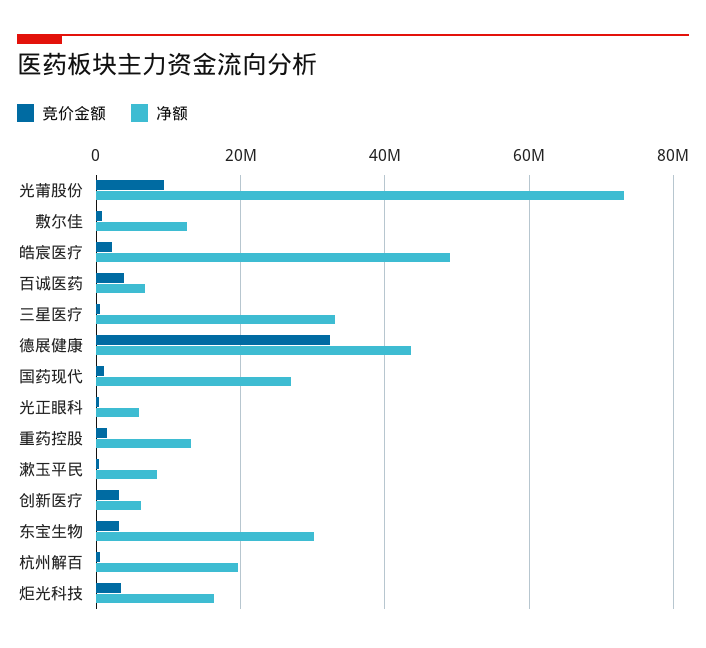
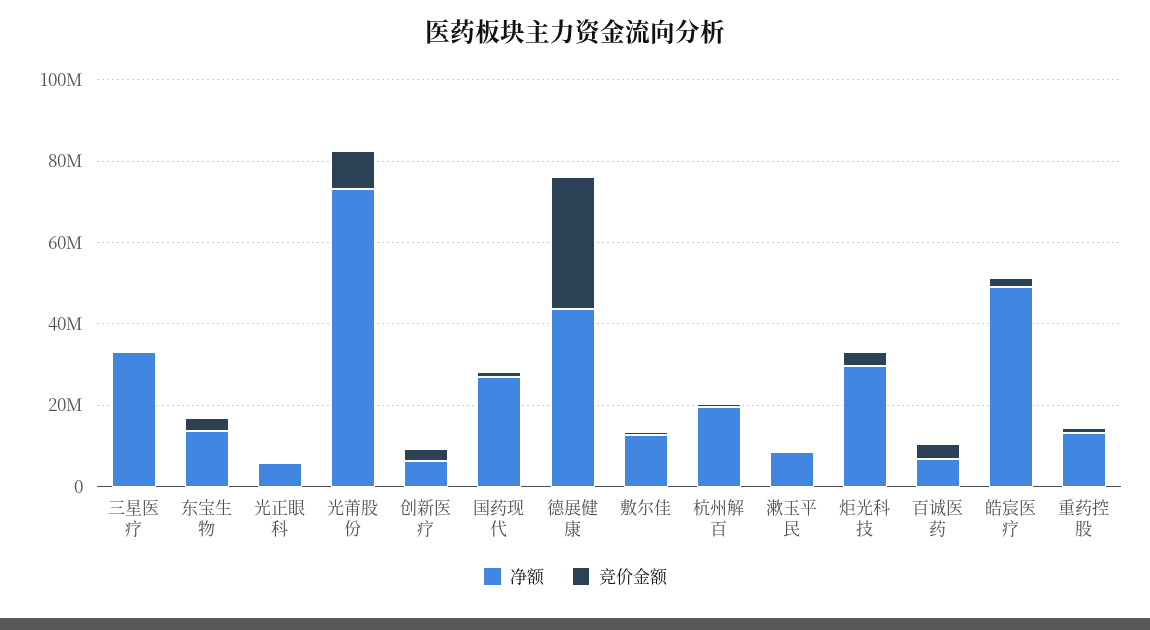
净额, 东宝生物: 30000000 -> 15000000
净额, 炬光科技: 16000000 -> 30000000

